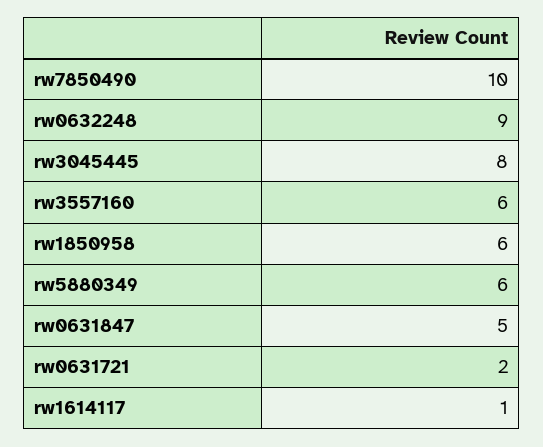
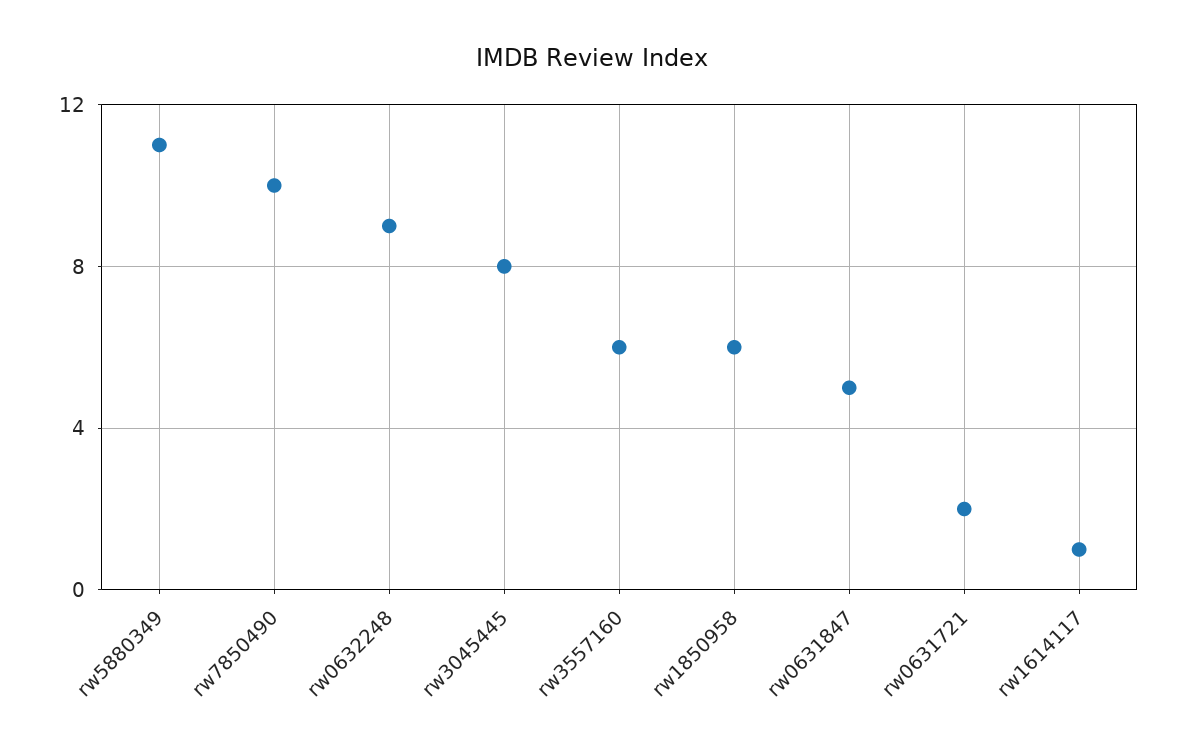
rw5880349: 6 -> 11

